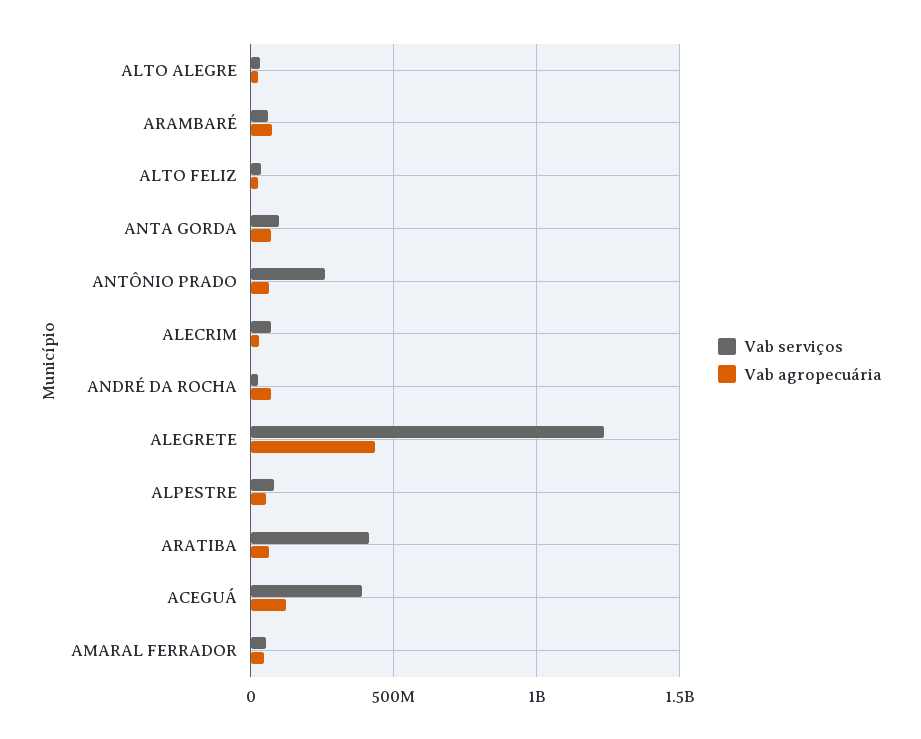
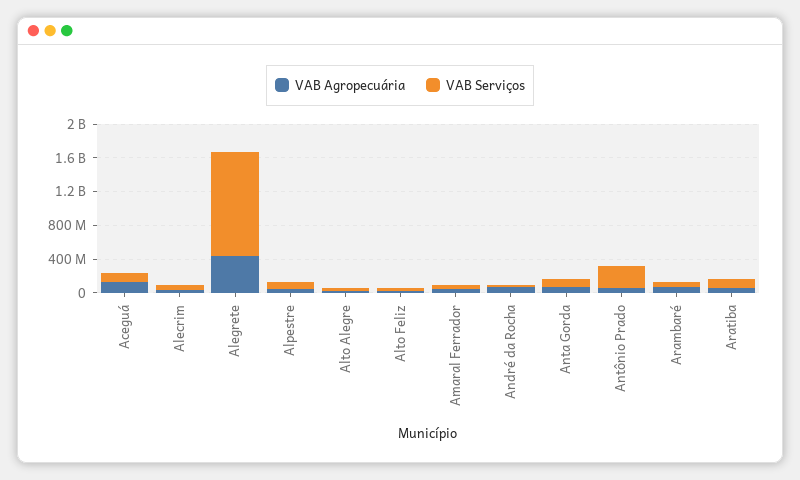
Vab serviços, ARATIBA: 400000000 -> 100000000
Vab serviços, ACEGUÁ: 400000000 -> 100000000

